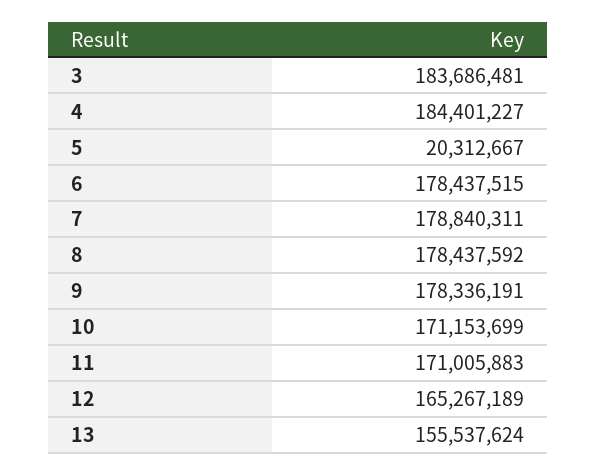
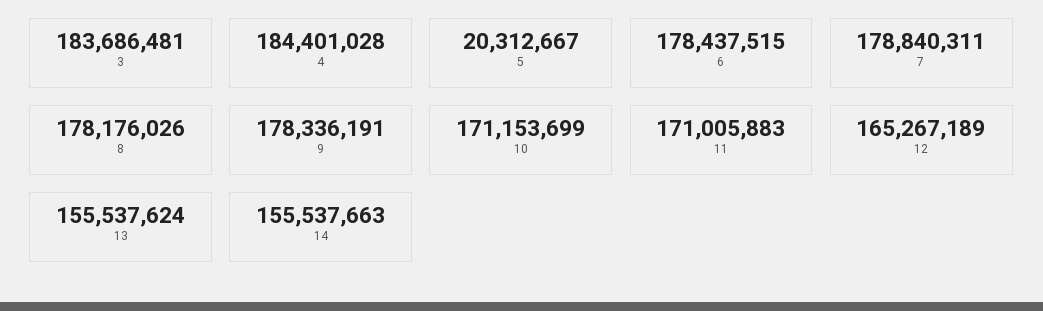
4: 184401227 -> 184401028
8: 178437592 -> 178176026
14: none -> 155537663

